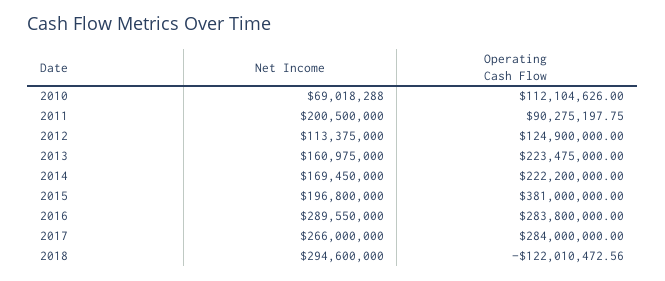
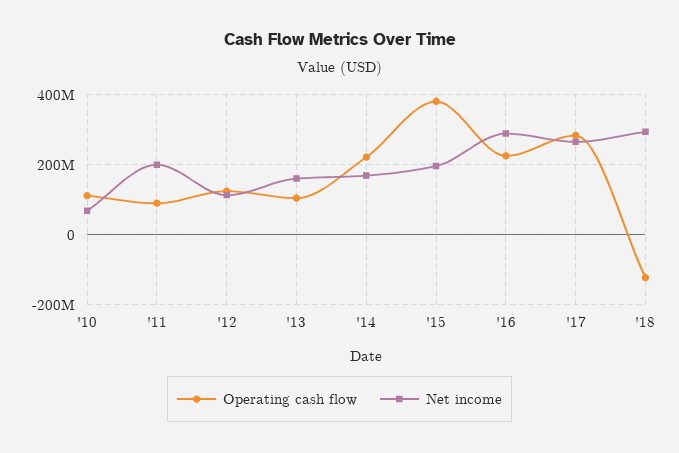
Operating Cash Flow, 2013: 223475000 -> 100000000
Operating Cash Flow, 2016: 283800000 -> 220000000

